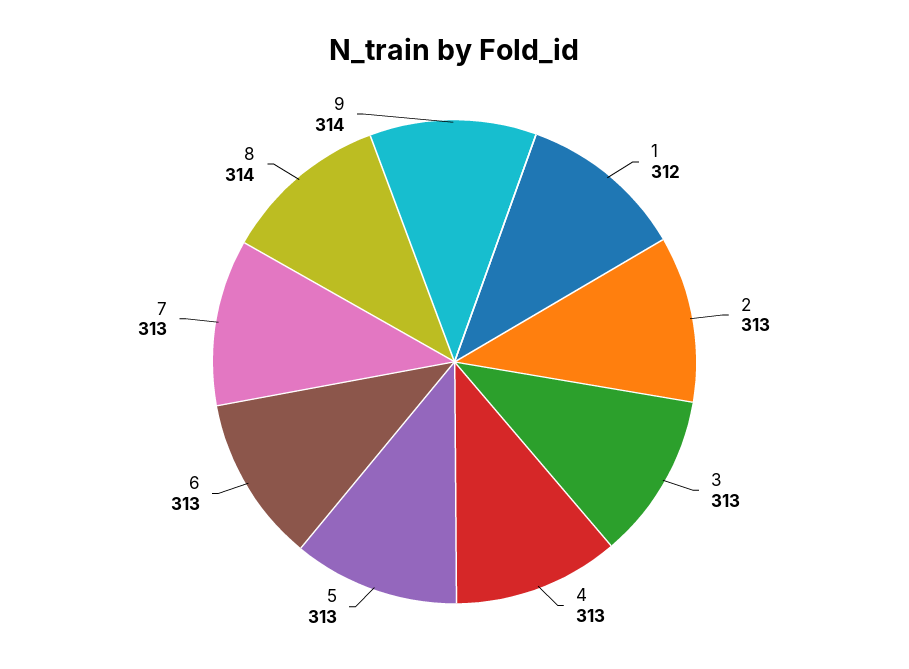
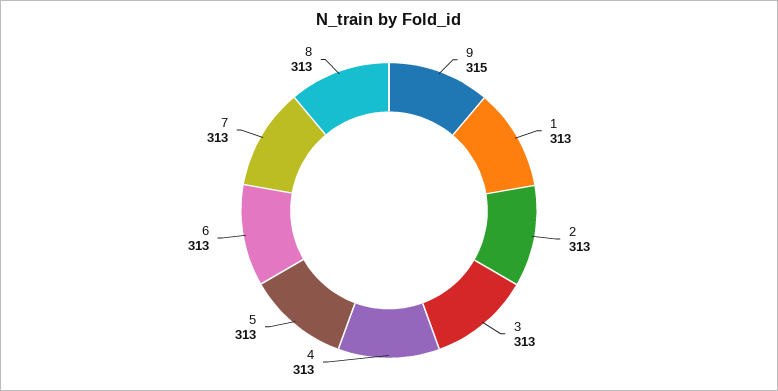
1: 312 -> 313
8: 314 -> 313
9: 314 -> 315

